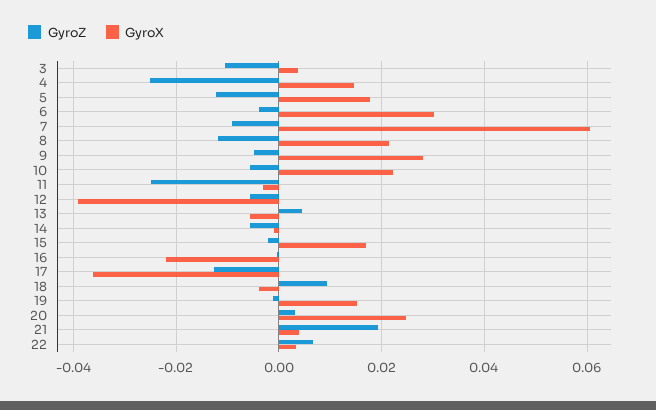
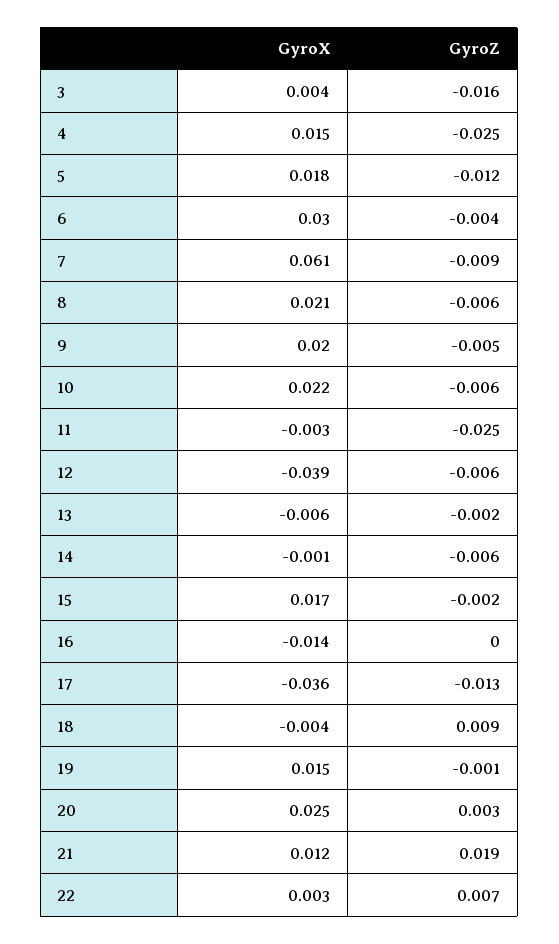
GyroZ, 3: -0.01 -> -0.016
GyroZ, 8: -0.012 -> -0.006
GyroX, 9: 0.028 -> 0.02
GyroZ, 13: 0.004 -> -0.002
GyroX, 16: -0.022 -> -0.014
GyroX, 21: 0.004 -> 0.012

